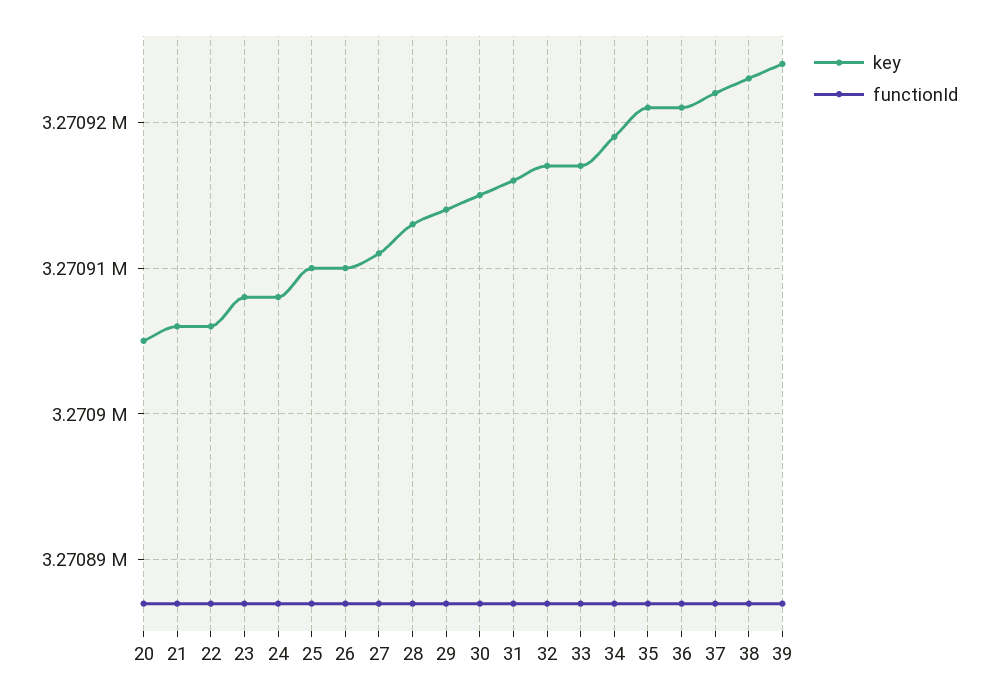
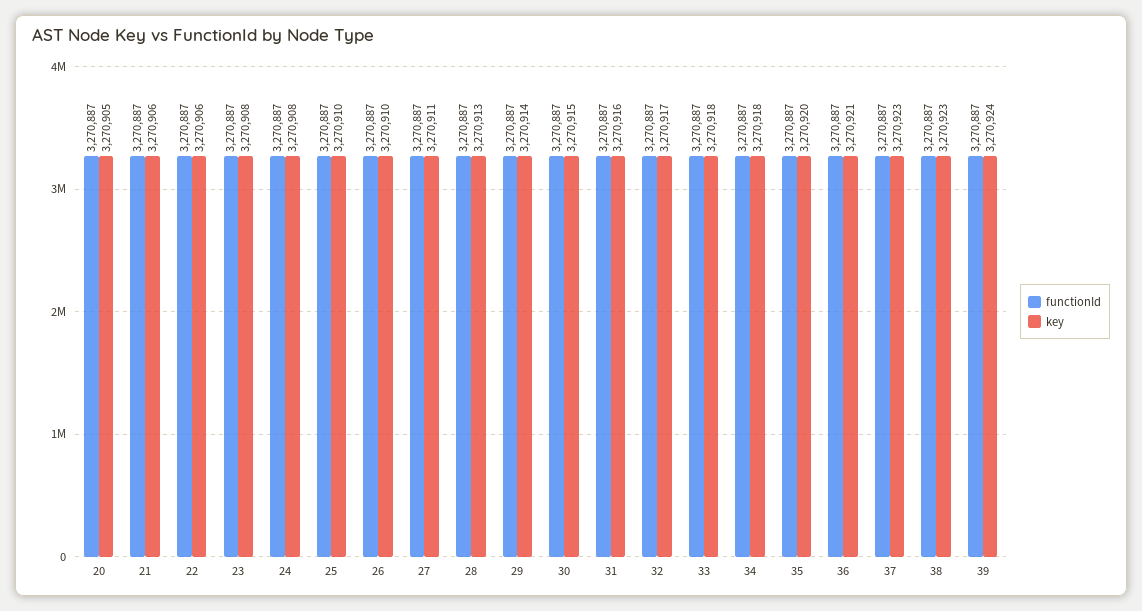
key, 33: 3270917 -> 3270918
key, 34: 3270919 -> 3270918
key, 35: 3270921 -> 3270920
key, 37: 3270922 -> 3270923

